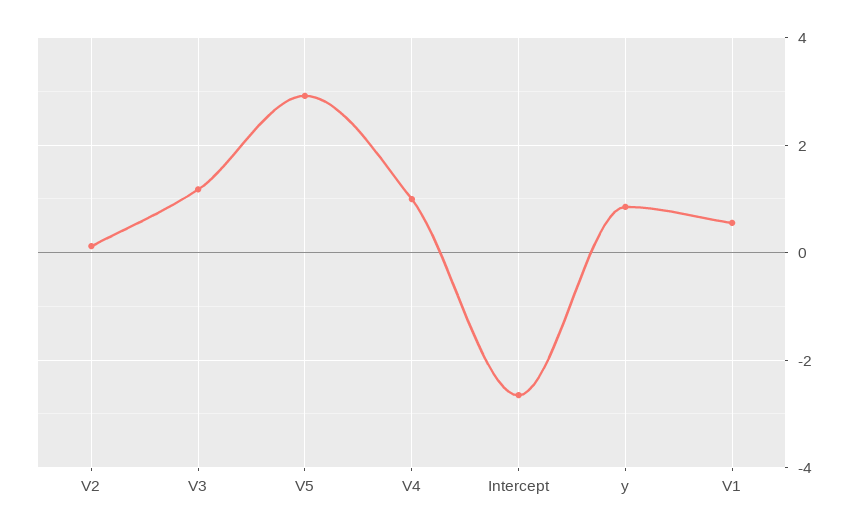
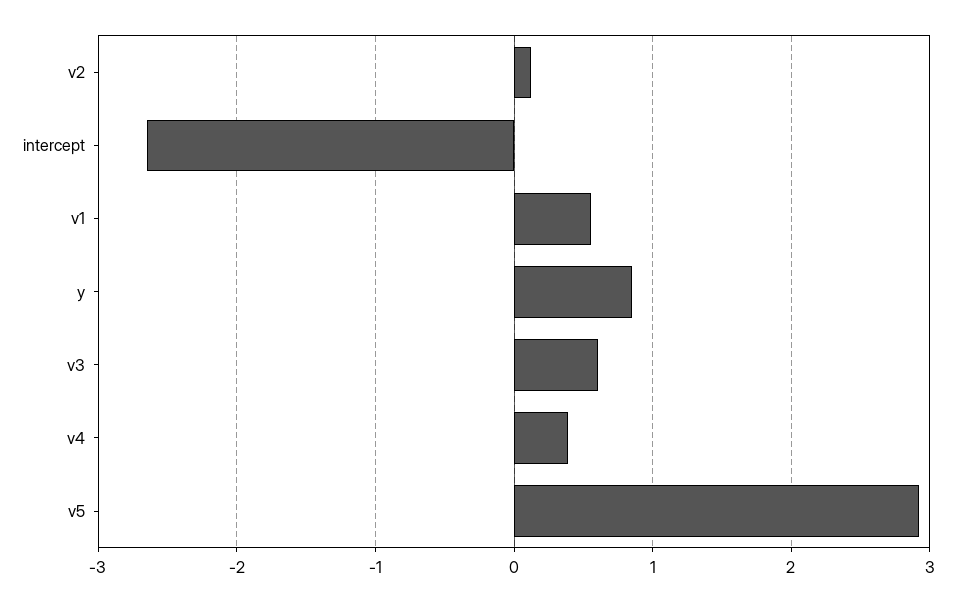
V3: 1.2 -> 0.6
V4: 1 -> 0.4

